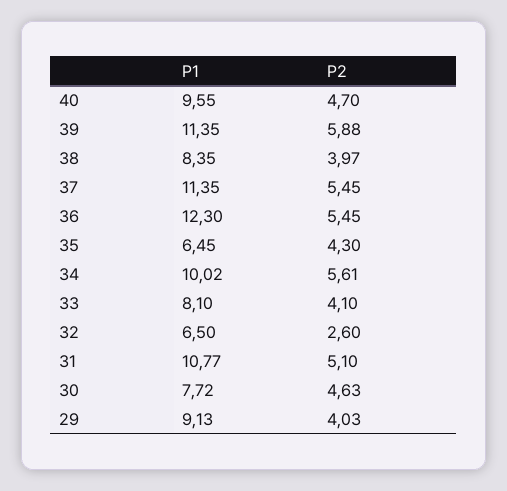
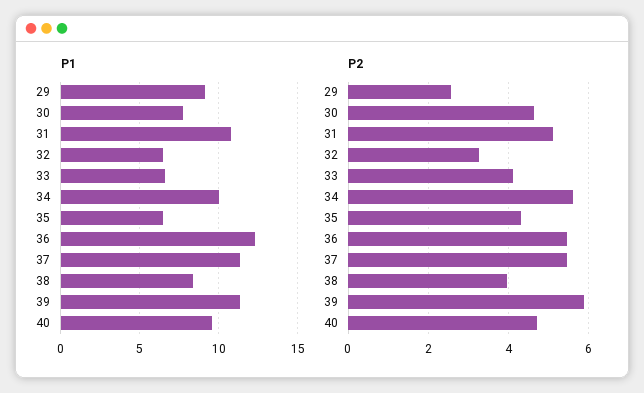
P1, 33: 8.1 -> 6.5
P2, 32: 2.6 -> 3.2
P2, 29: 4.03 -> 2.6

